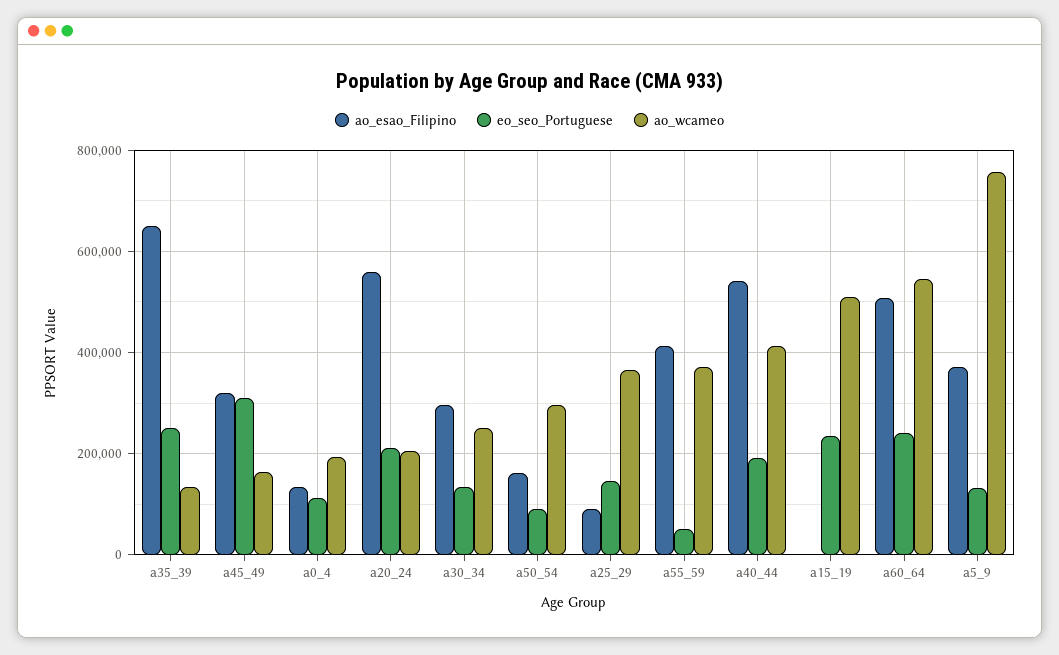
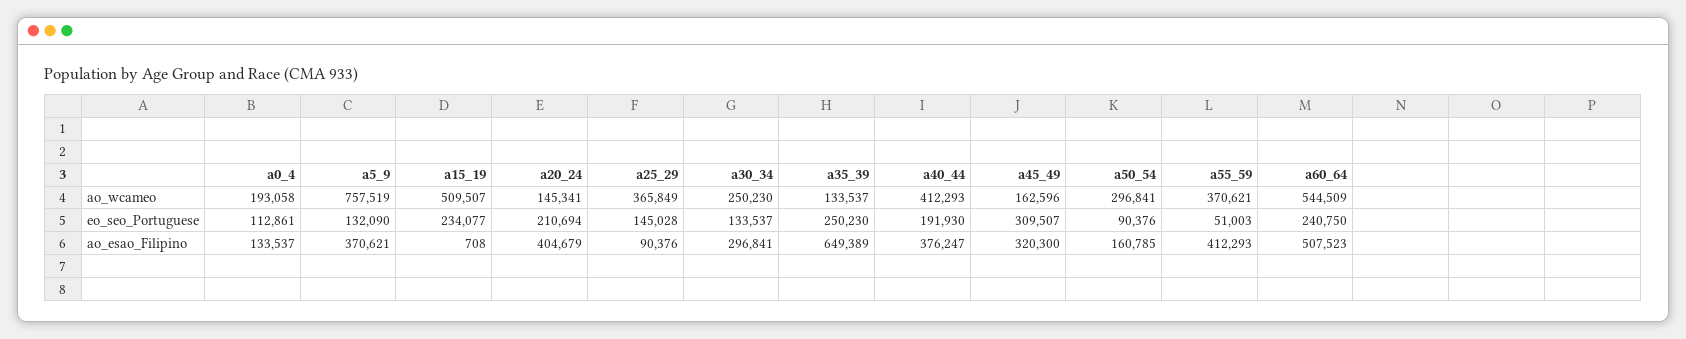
ao_esao_Filipino, a20_24: 560000 -> 404679
ao_wcameo, a20_24: 200000 -> 145341
ao_esao_Filipino, a40_44: 540000 -> 376247

